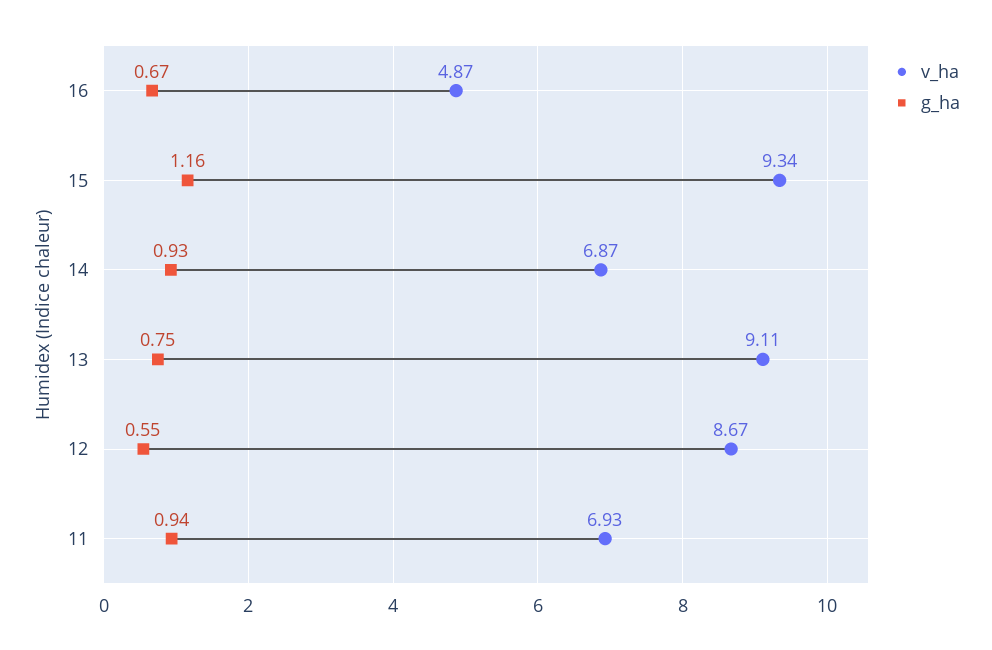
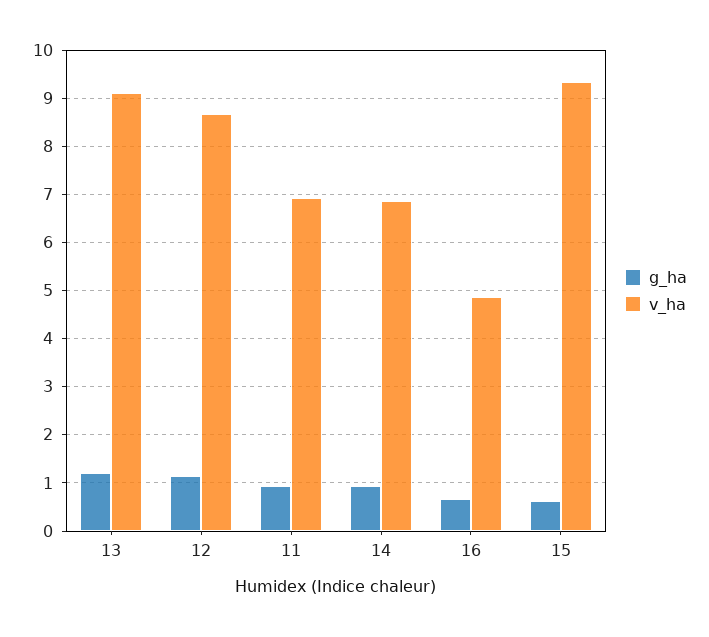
g_ha, 15: 1.16 -> 0.6
g_ha, 13: 0.75 -> 1.2
g_ha, 12: 0.55 -> 1.2

